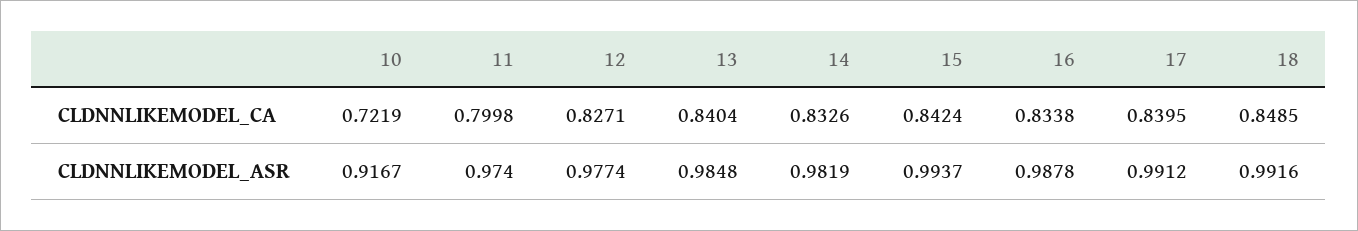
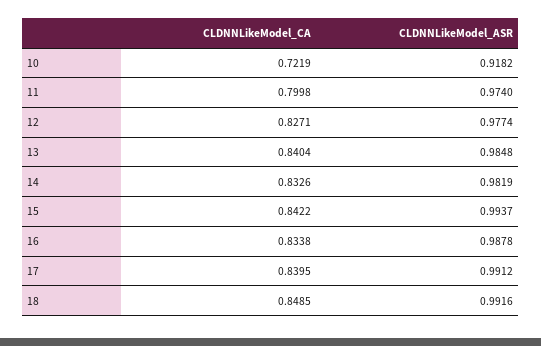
15, CLDNNLIKEMODEL_CA: 0.8424 -> 0.8422
10, CLDNNLIKEMODEL_ASR: 0.9167 -> 0.9182

